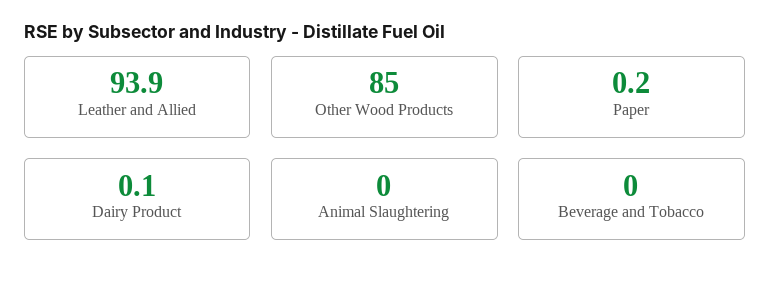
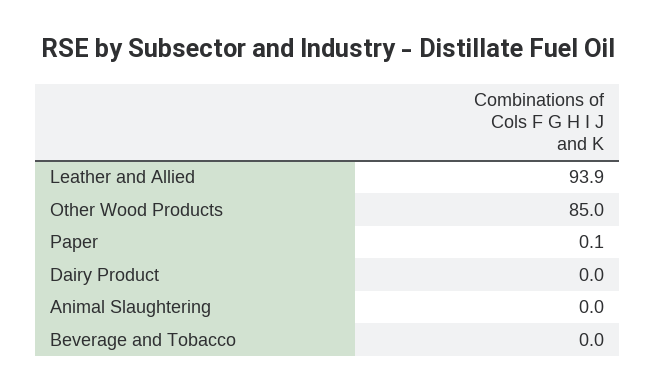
Paper: 0.2 -> 0.1
Dairy Product: 0.1 -> 0

